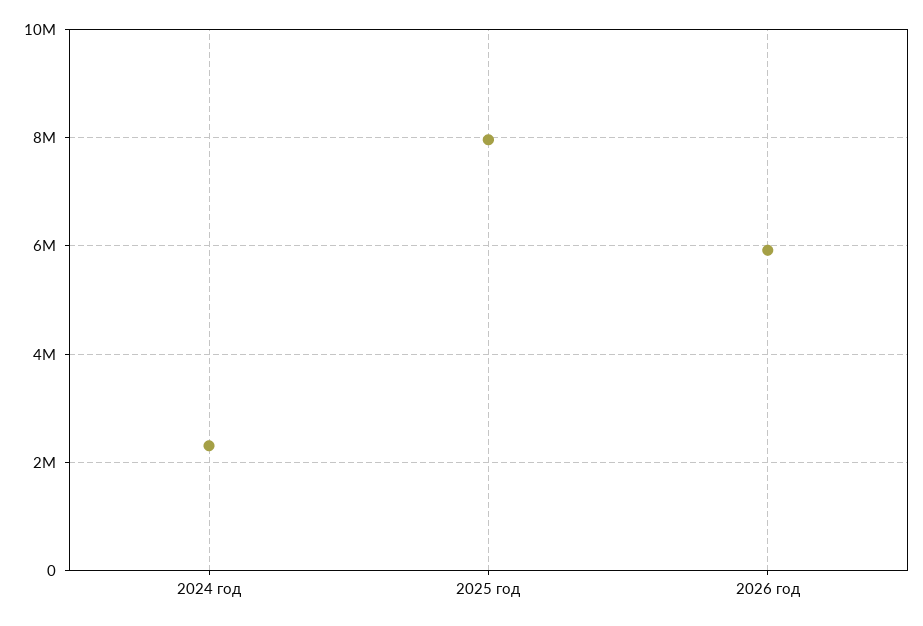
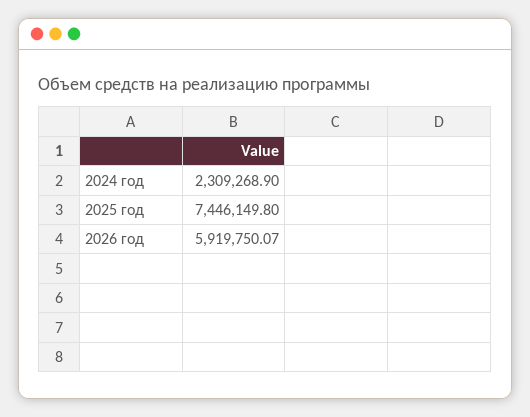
2025 год: 8000000 -> 7446149.8

